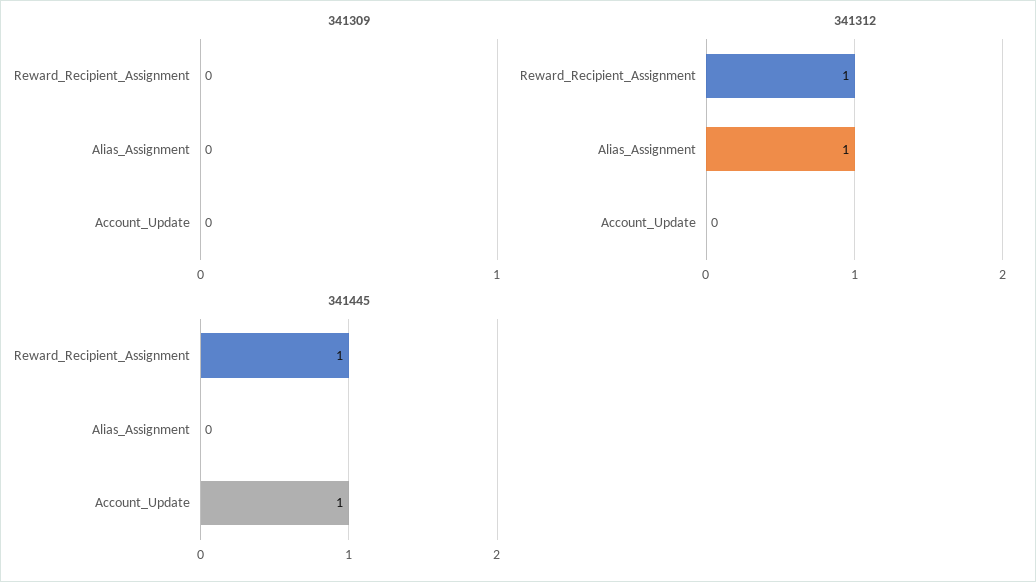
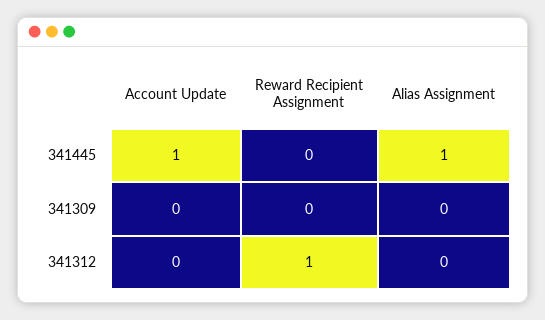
341312, Alias_Assignment: 1 -> 0
341445, Reward_Recipient_Assignment: 1 -> 0
341445, Alias_Assignment: 0 -> 1

